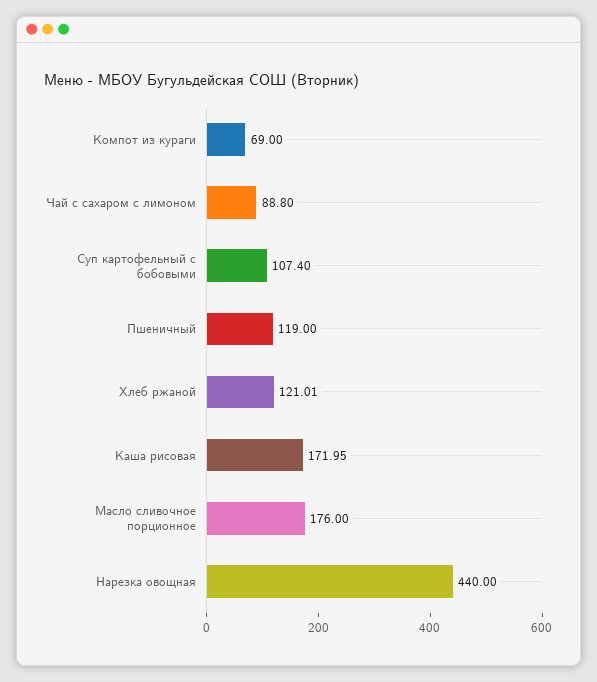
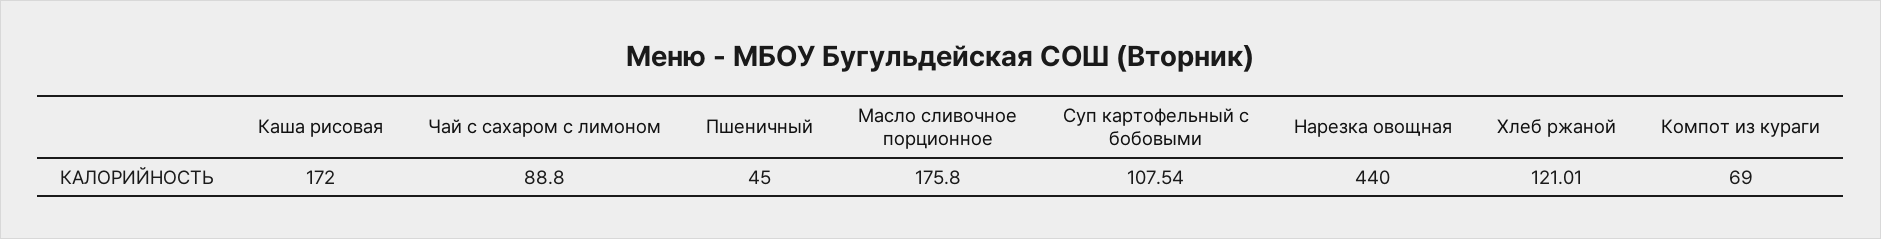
Суп картофельный с бобовыми: 107.4 -> 107.54
Пшеничный: 119 -> 45
Каша рисовая: 171.95 -> 172
Масло сливочное порционное: 176 -> 175.8

